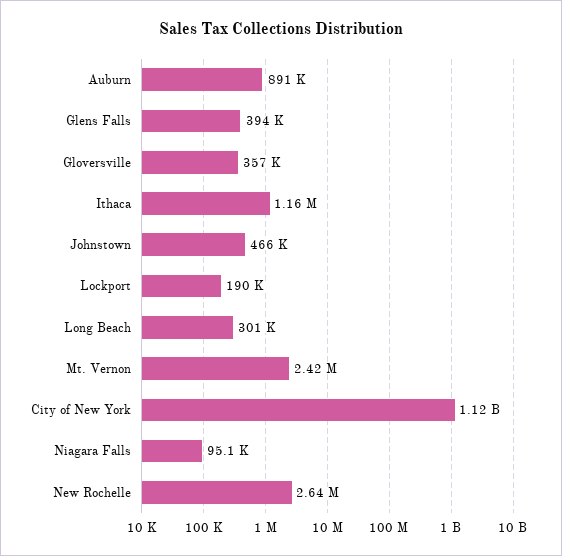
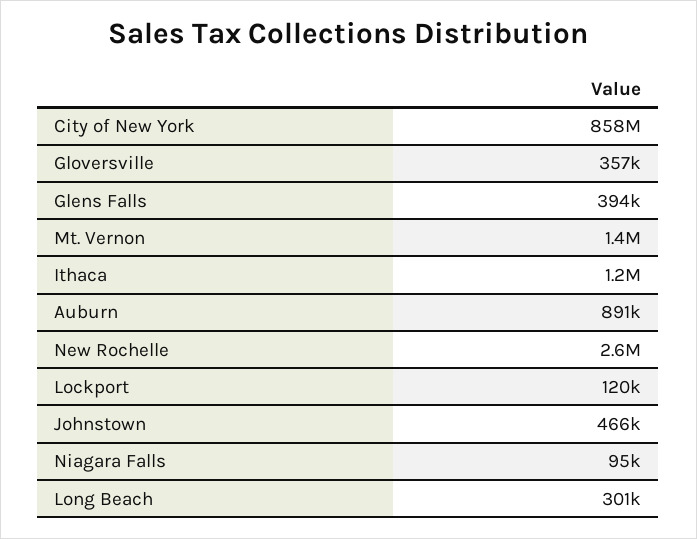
Lockport: 190000 -> 120000
Mt. Vernon: 2420000 -> 1400000
City of New York: 1120000000 -> 858000000

